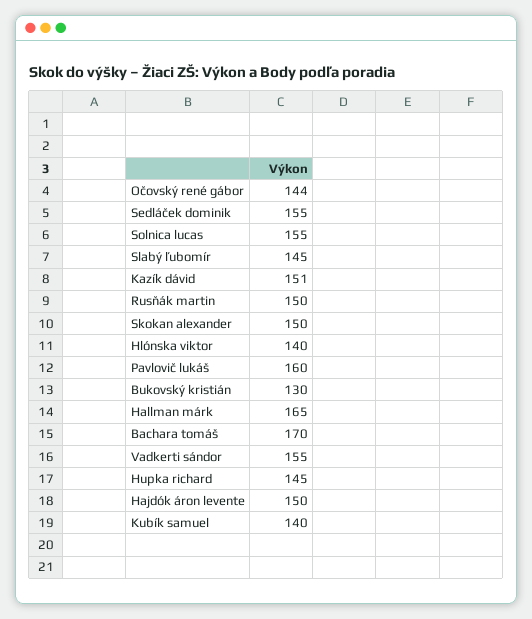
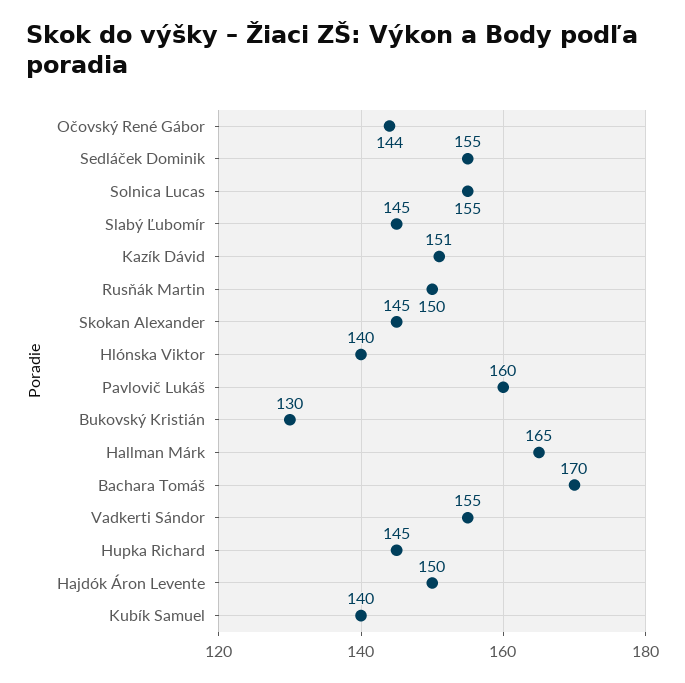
Skokan alexander: 150 -> 145

